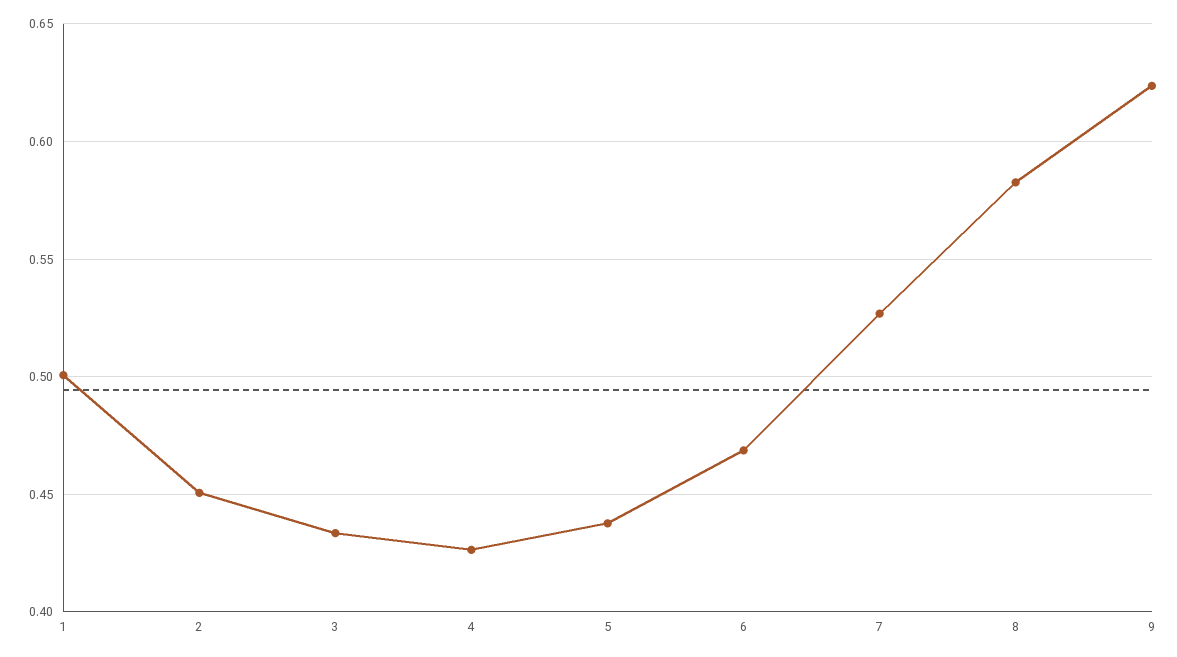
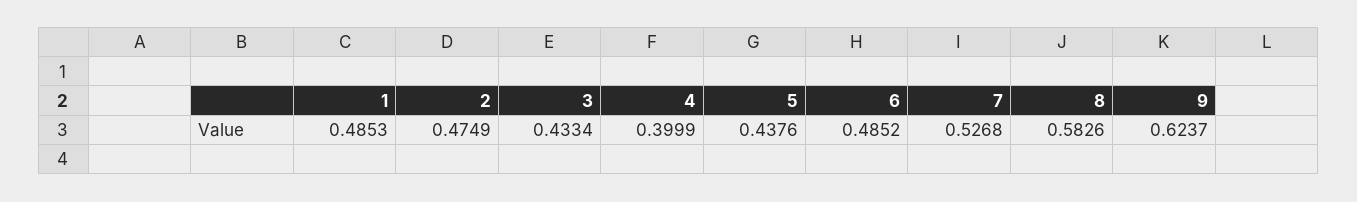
1: 0.5 -> 0.4853
2: 0.45 -> 0.4749
4: 0.425 -> 0.3999
6: 0.47 -> 0.4852

